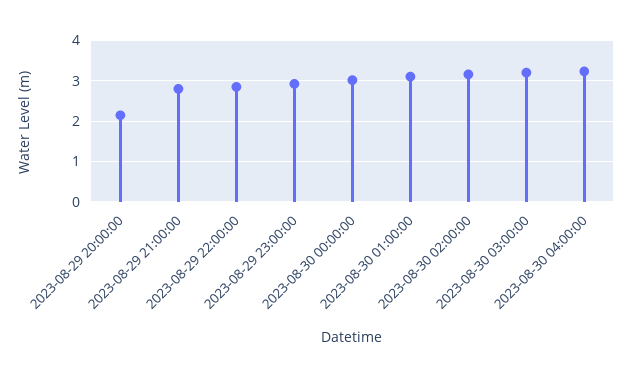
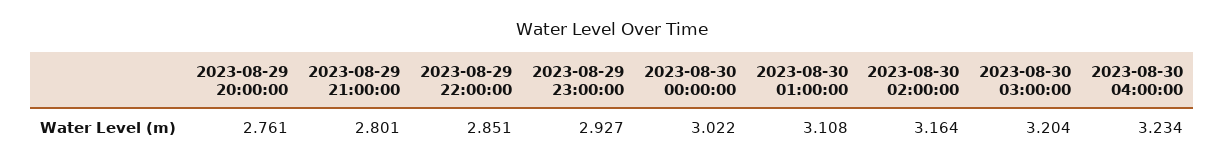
2023-08-29 20:00:00: 2.2 -> 2.761

